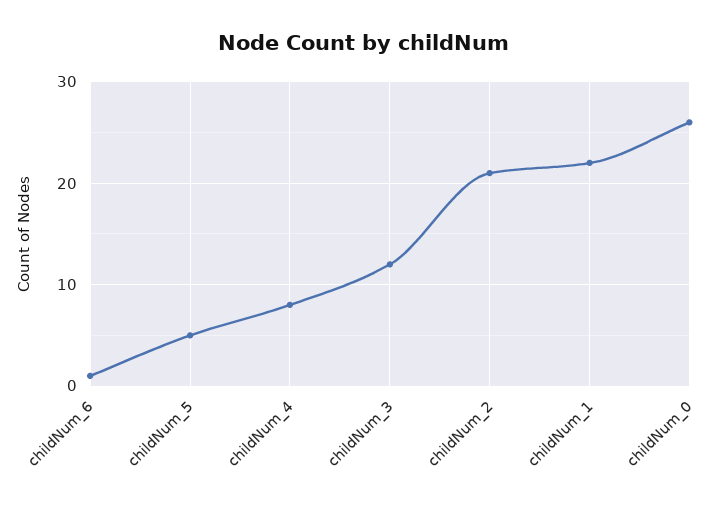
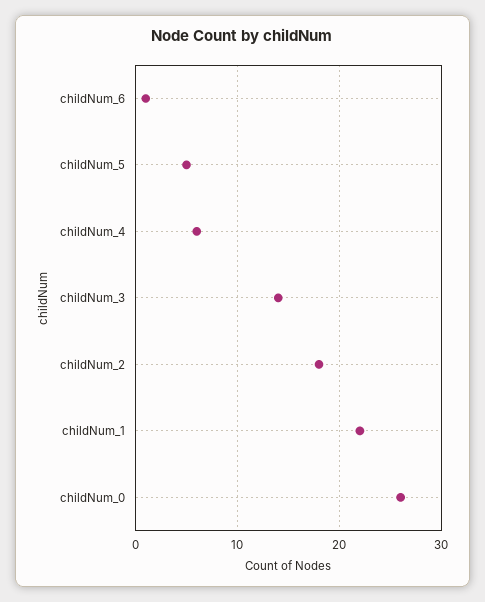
childNum_4: 8 -> 6
childNum_3: 12 -> 14
childNum_2: 21 -> 18

